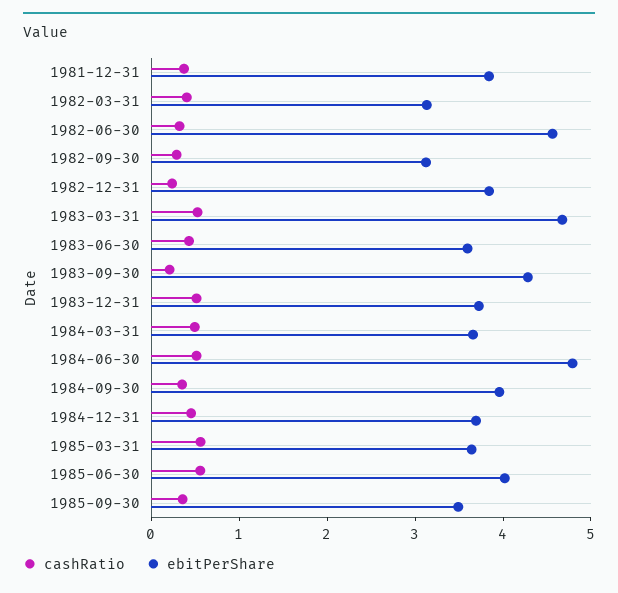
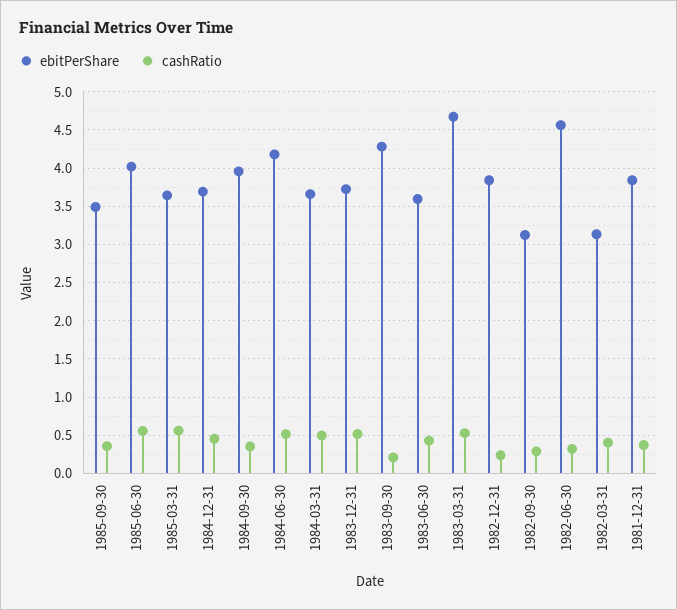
ebitPerShare, 1984-06-30: 4.8 -> 4.2

